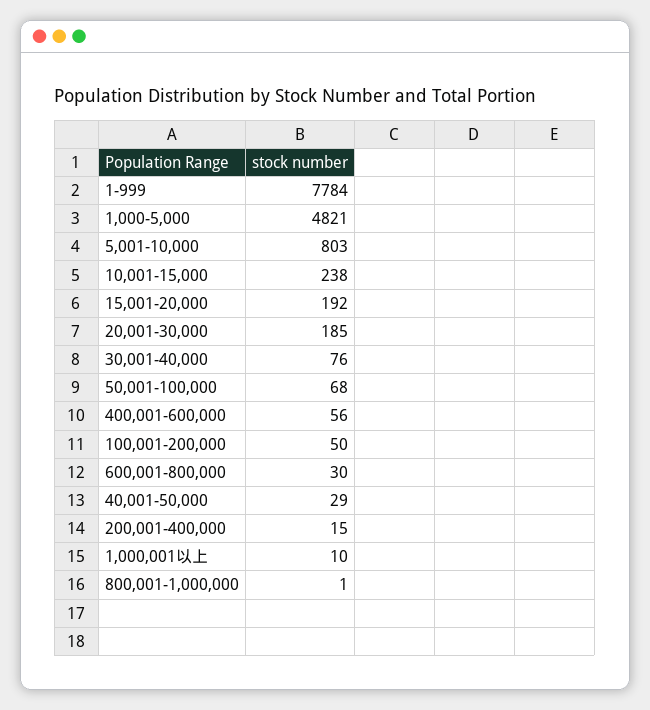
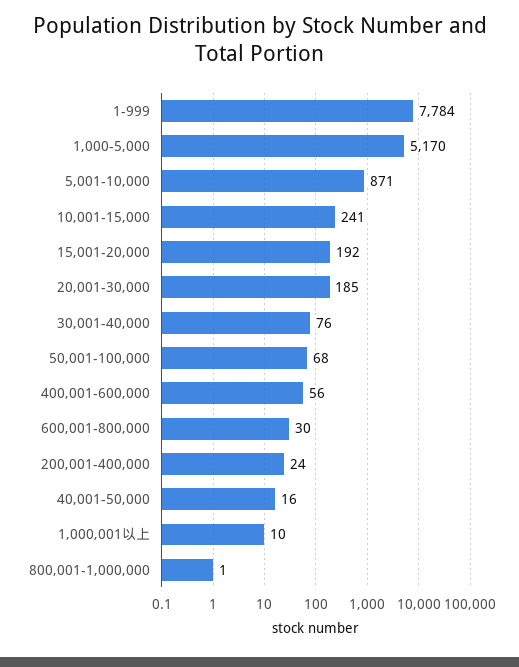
1,000-5,000: 4821 -> 5170
5,001-10,000: 803 -> 871
10,001-15,000: 238 -> 241
100,001-200,000: 50 -> none
40,001-50,000: 29 -> 16
200,001-400,000: 15 -> 24

